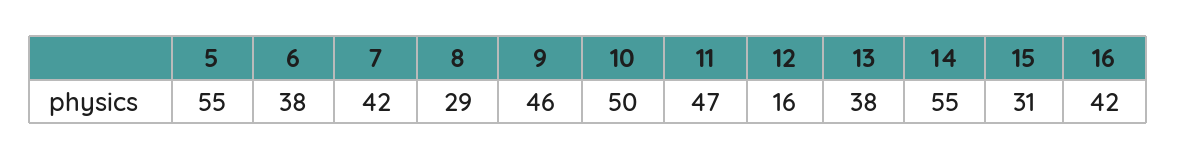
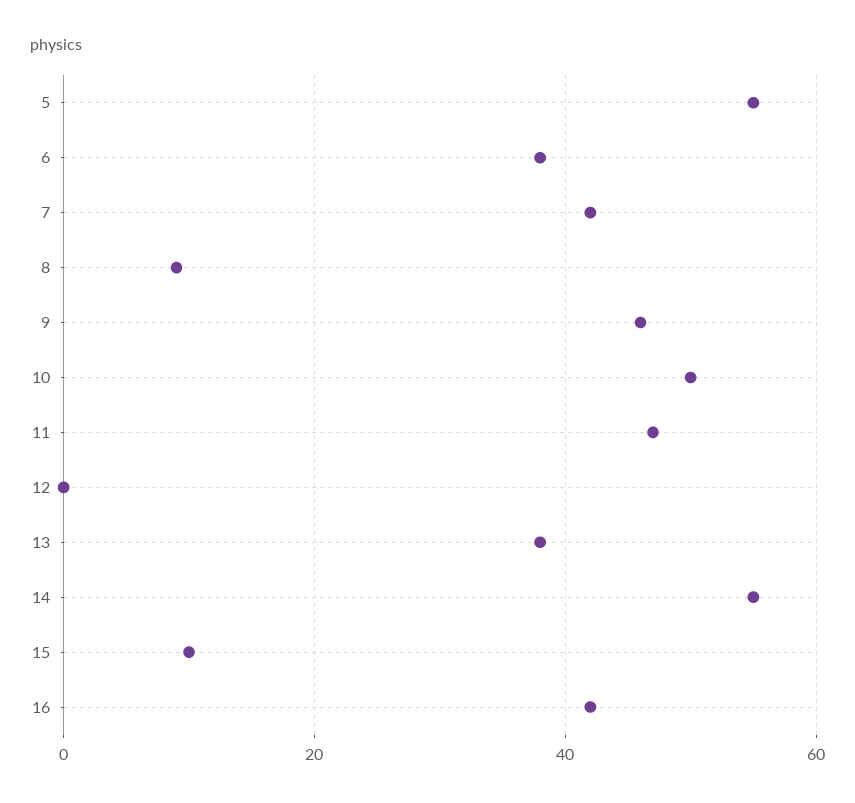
8: 29 -> 10
12: 16 -> 0
15: 31 -> 10

